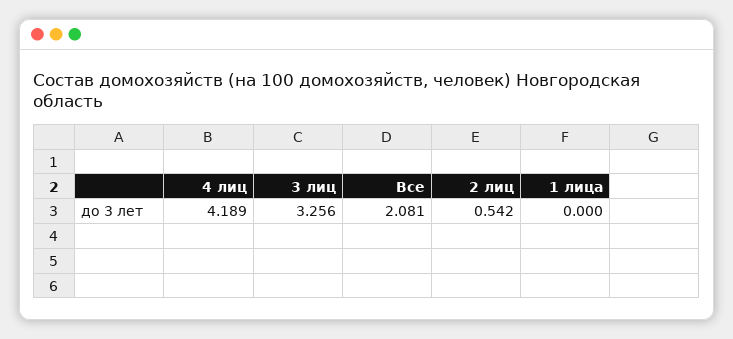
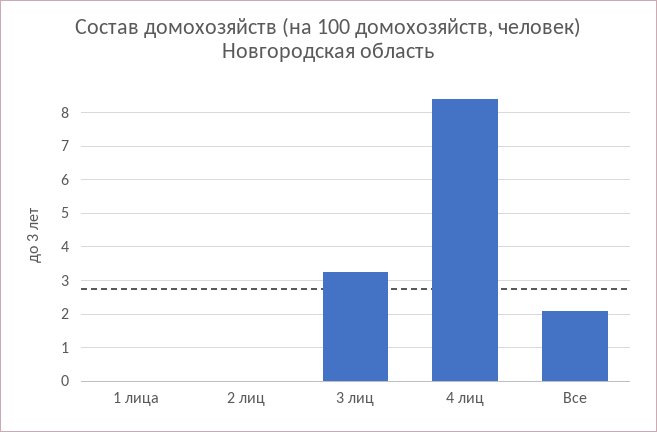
4 лиц: 4.189 -> 8.4
2 лиц: 0.542 -> 0

